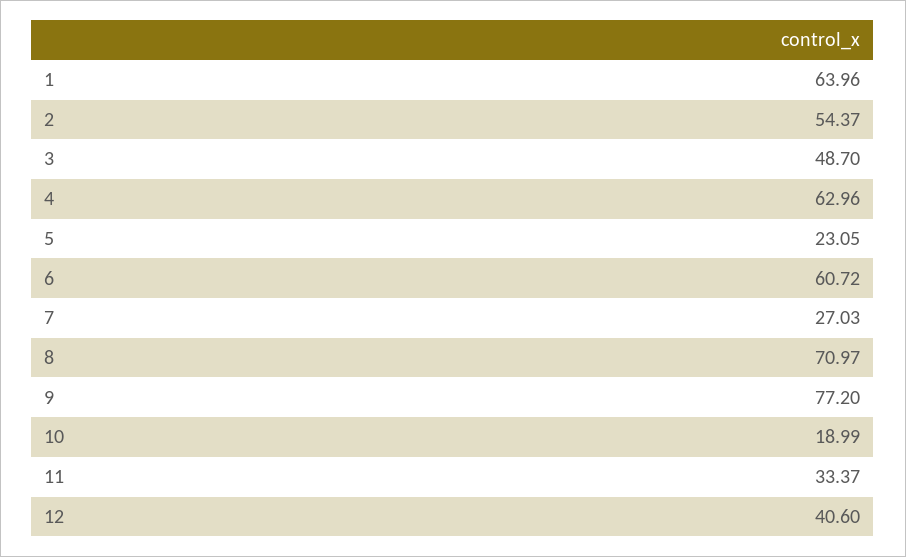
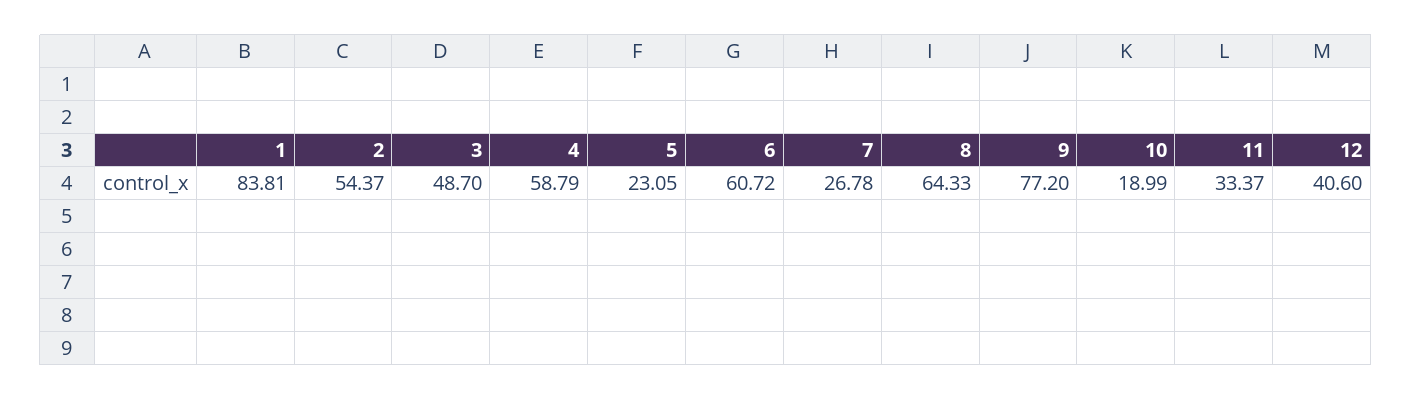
1: 63.96 -> 83.81
4: 62.96 -> 58.79
7: 27.03 -> 26.78
8: 70.97 -> 64.33

